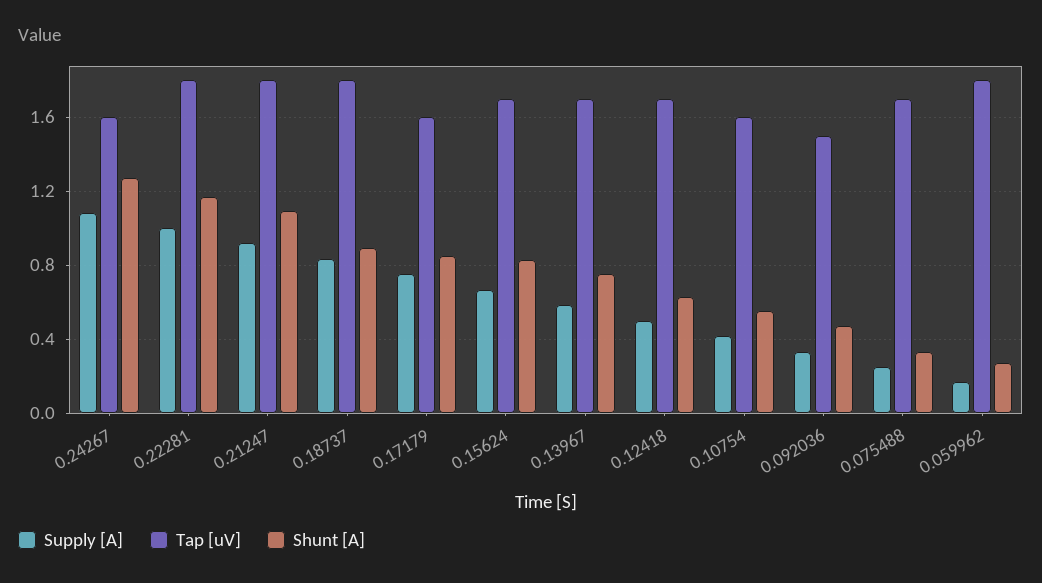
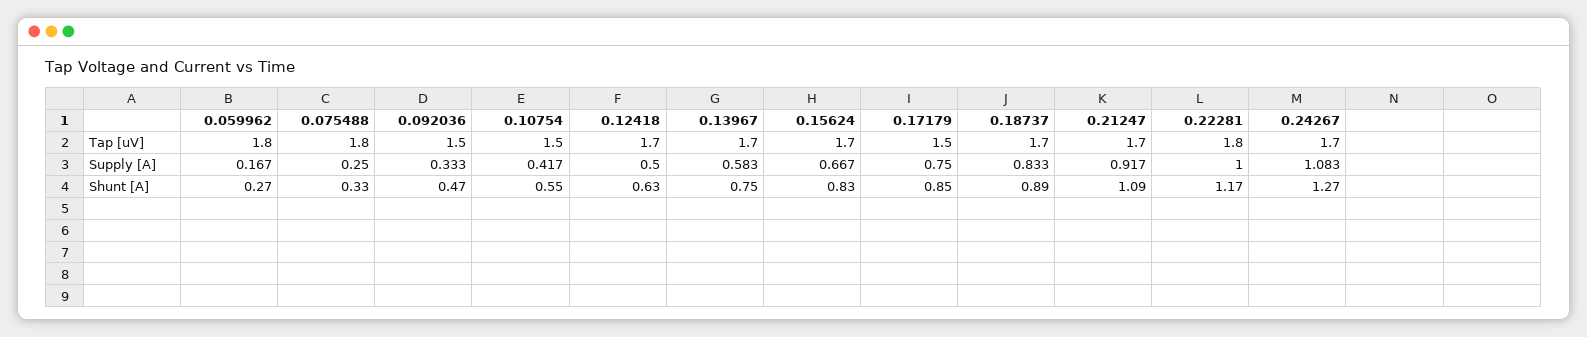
Tap [uV], 0.24267: 1.6 -> 1.7
Tap [uV], 0.21247: 1.8 -> 1.7
Tap [uV], 0.18737: 1.8 -> 1.7
Tap [uV], 0.17179: 1.6 -> 1.5
Tap [uV], 0.10754: 1.6 -> 1.5
Tap [uV], 0.075488: 1.7 -> 1.8

